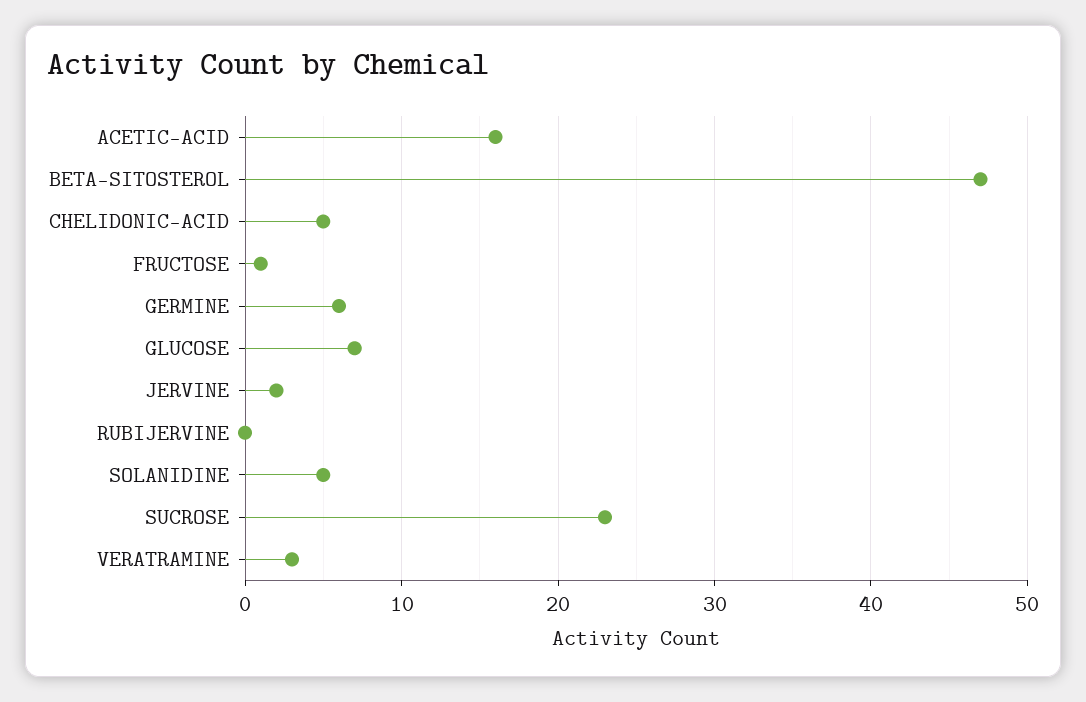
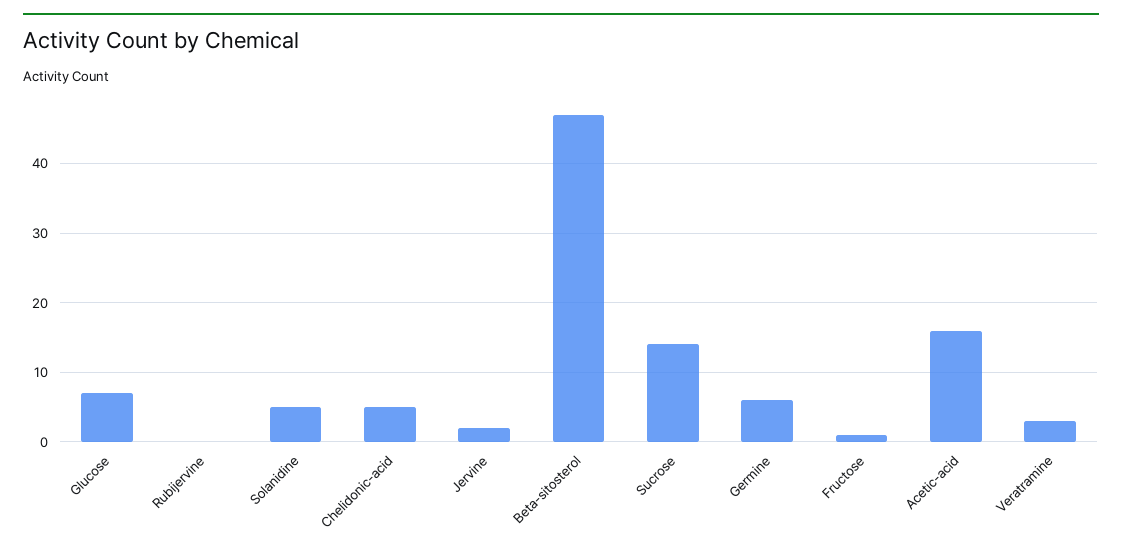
SUCROSE: 23 -> 14

